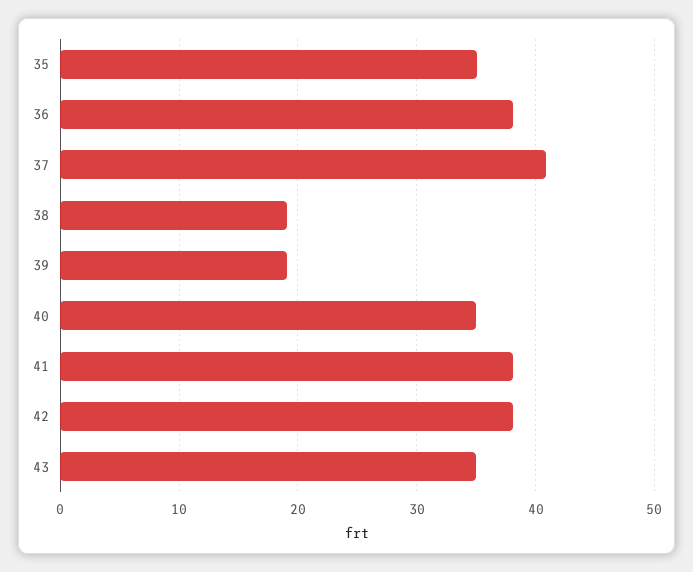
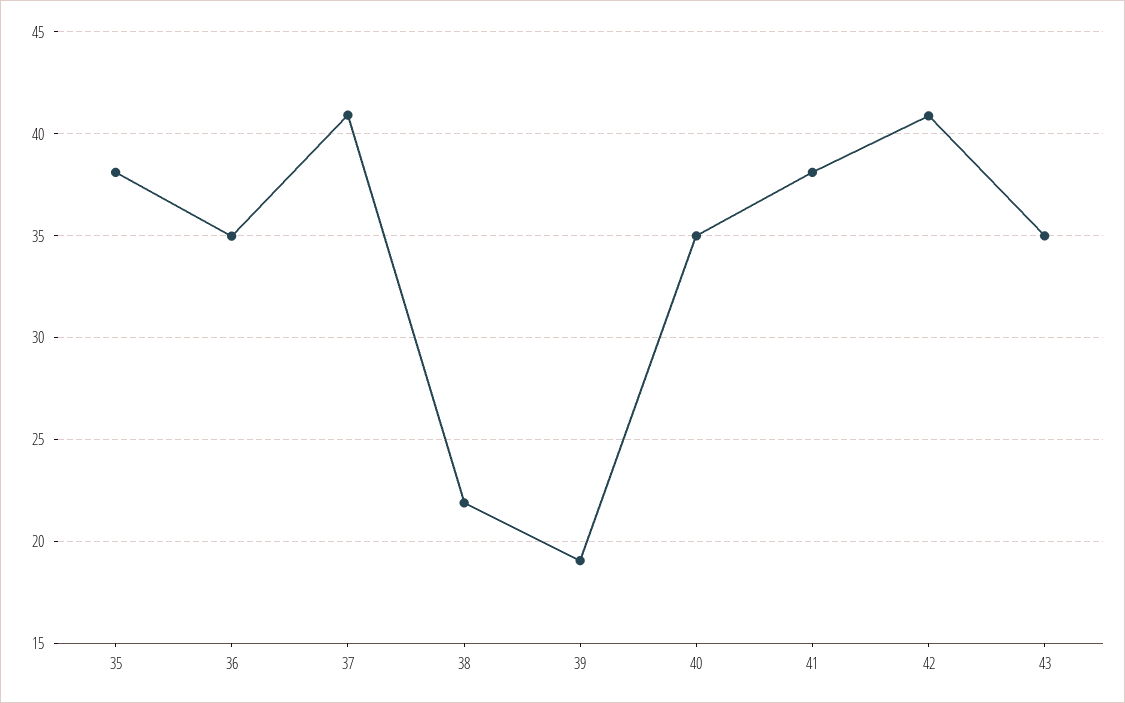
35: 35 -> 38
36: 38 -> 35
38: 19 -> 22
42: 38 -> 41

